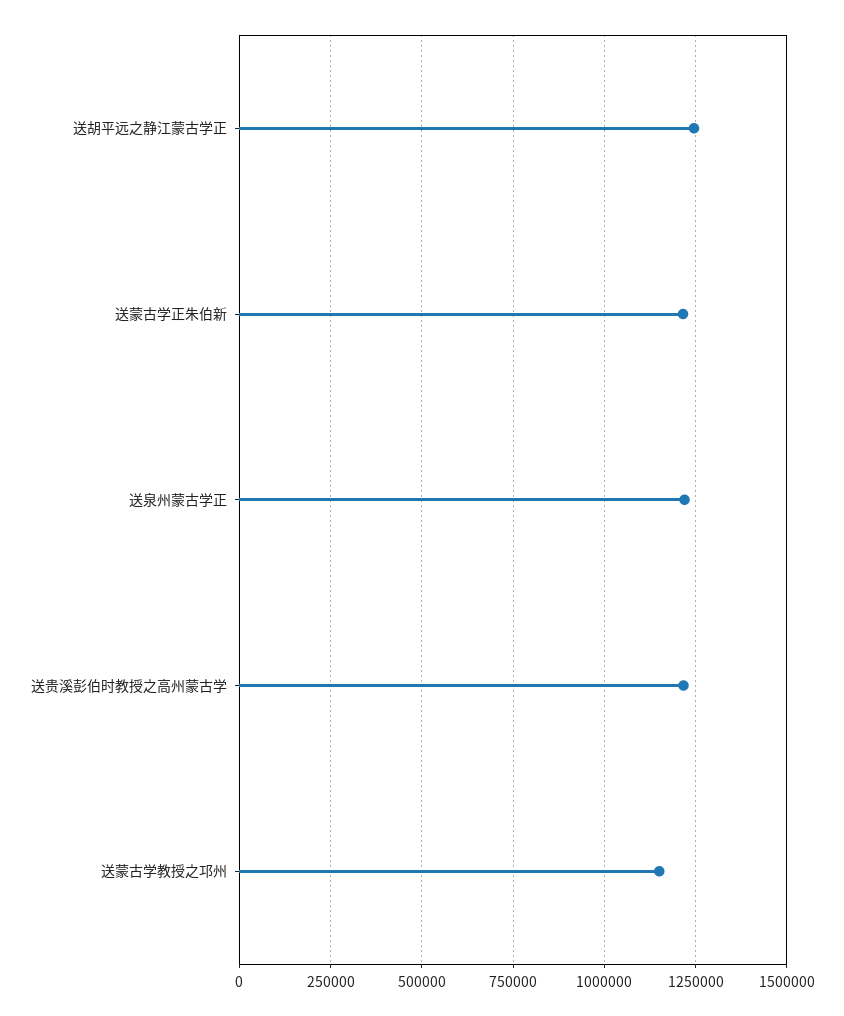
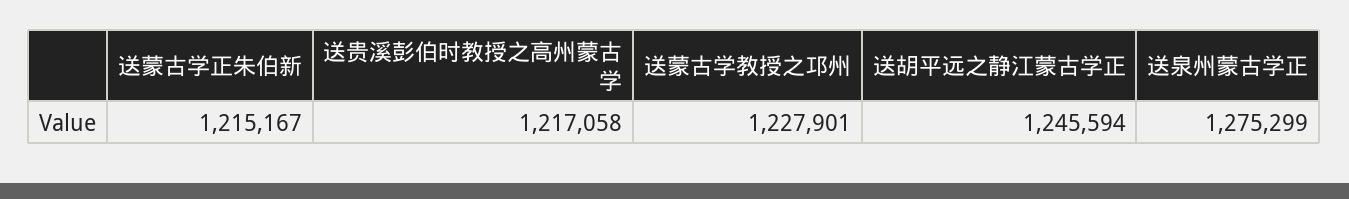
送泉州蒙古学正: 1225000 -> 1275299
送蒙古学教授之邛州: 1150000 -> 1227901

